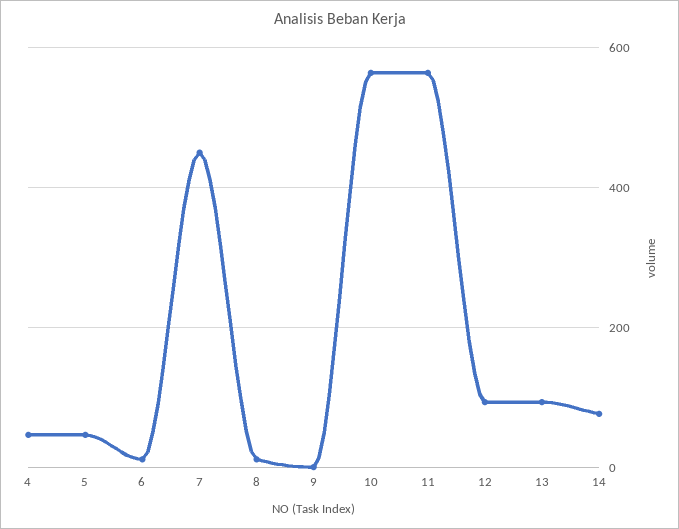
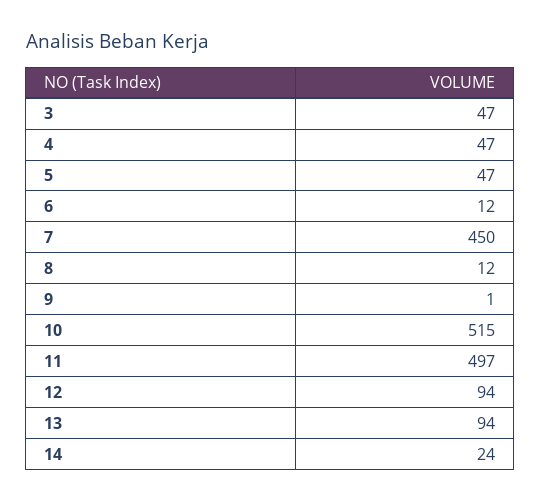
10: 560 -> 515
11: 560 -> 497
14: 80 -> 24
3: none -> 47

